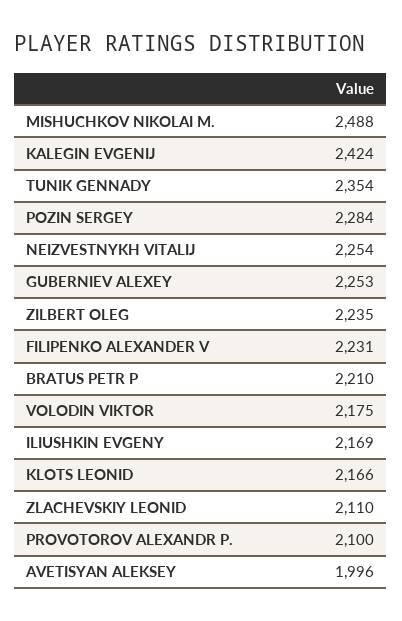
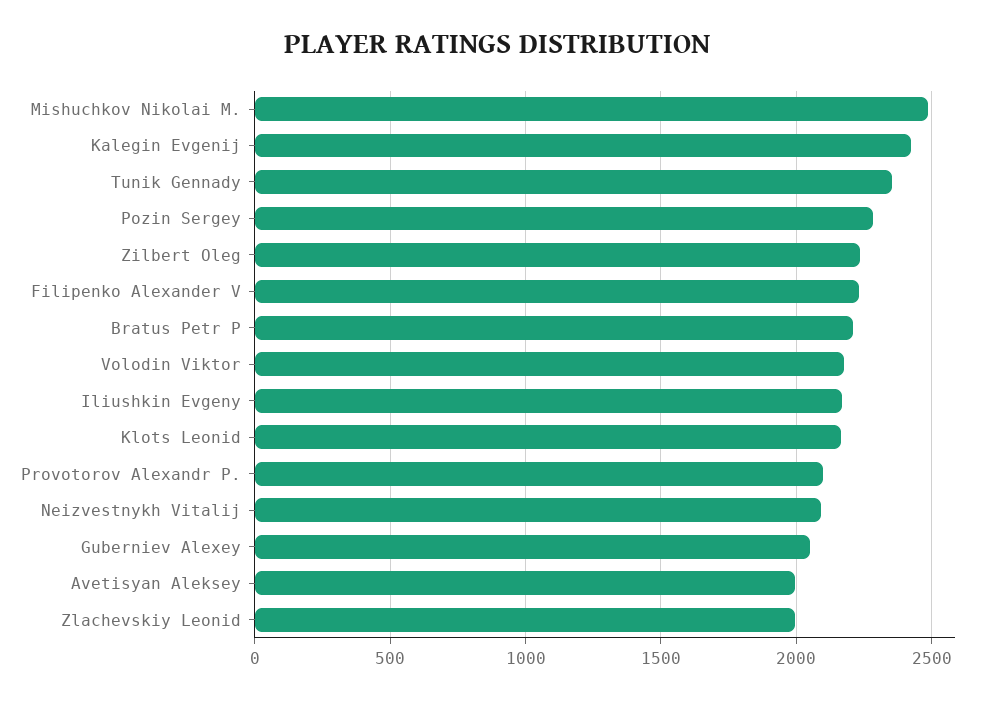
NEIZVESTNYKH VITALIJ: 2254 -> 2100
GUBERNIEV ALEXEY: 2253 -> 2050
ZLACHEVSKIY LEONID: 2110 -> 2000

